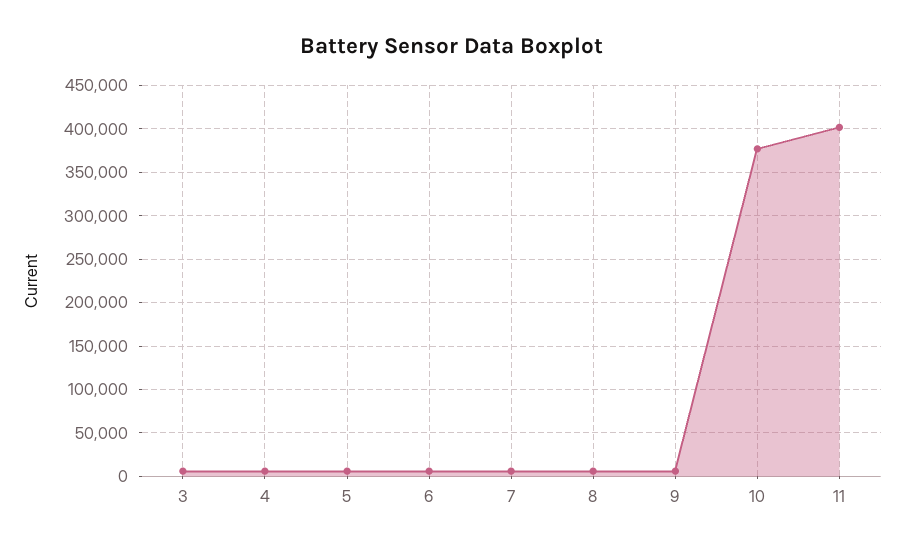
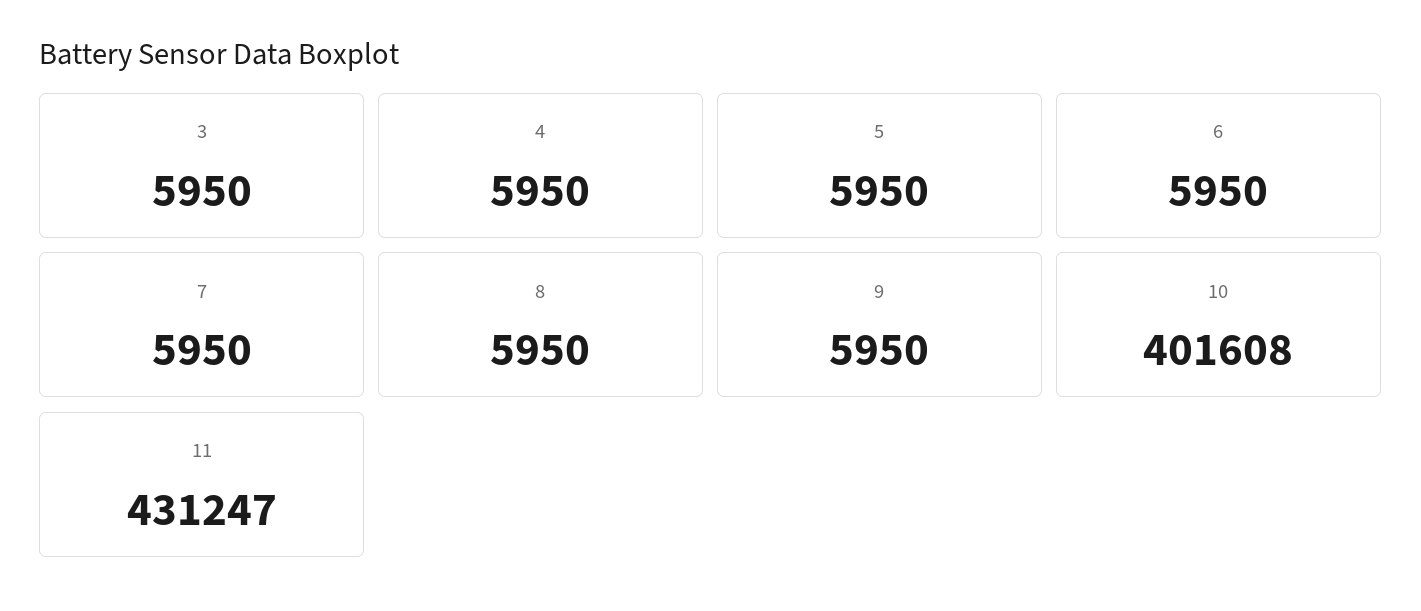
10: 380000 -> 401608
11: 400000 -> 431247

